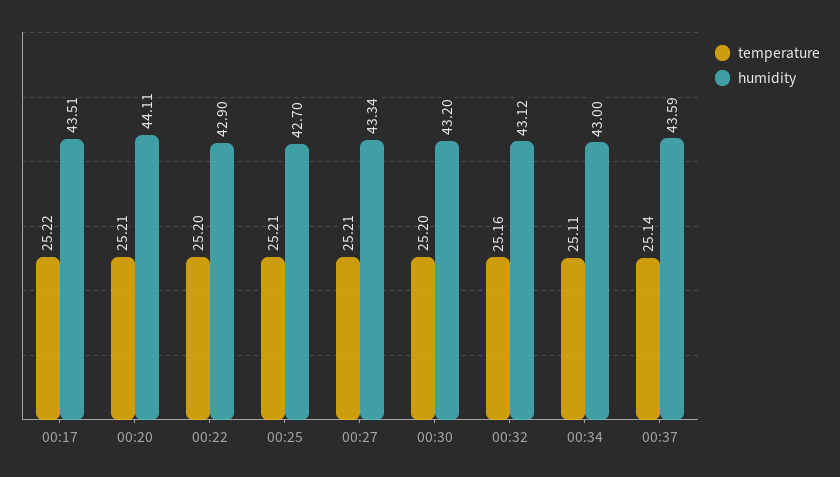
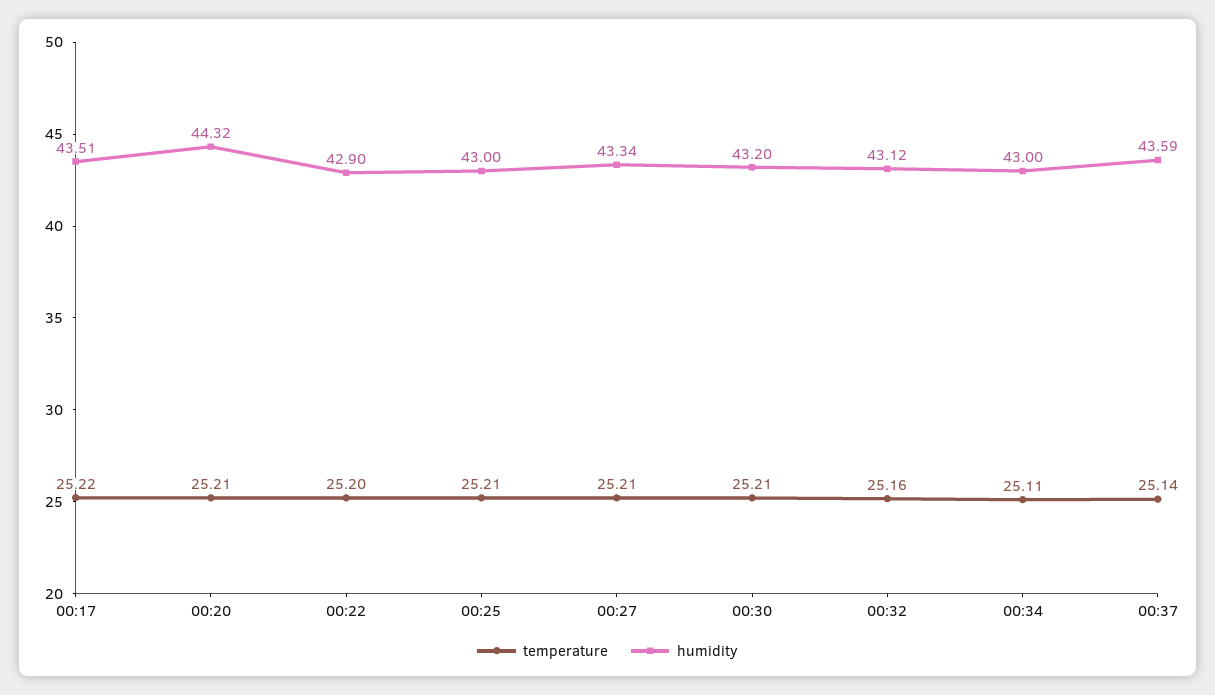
humidity, 00:20: 44.11 -> 44.32
humidity, 00:25: 42.7 -> 43
temperature, 00:30: 25.2 -> 25.21

